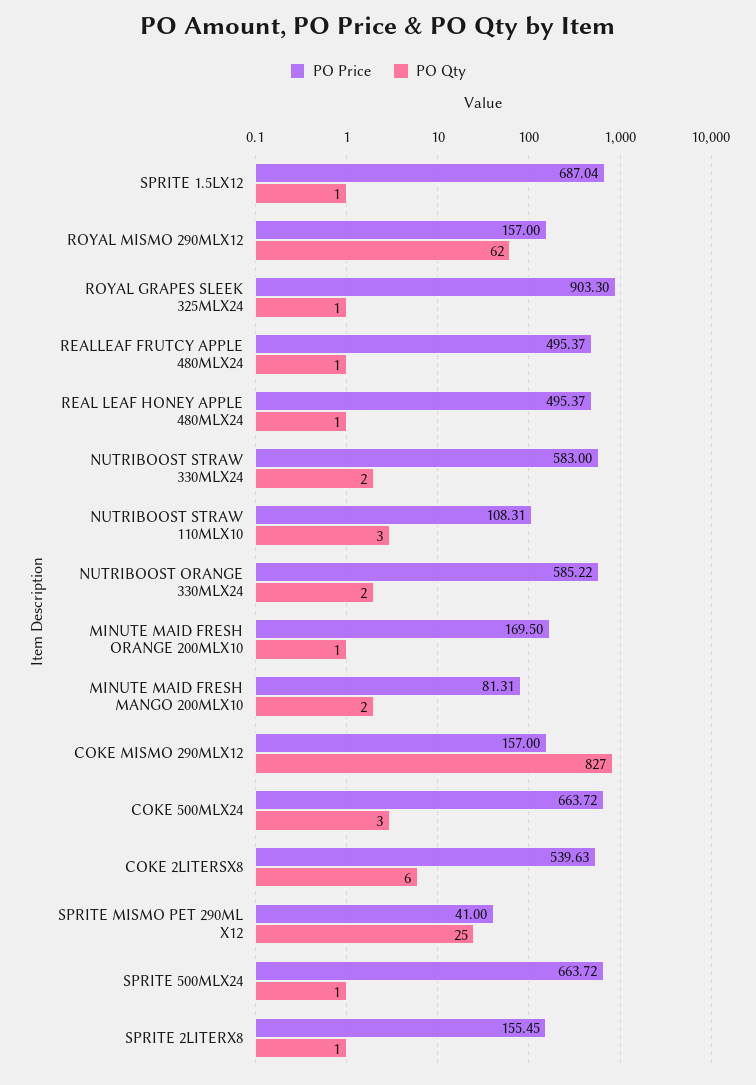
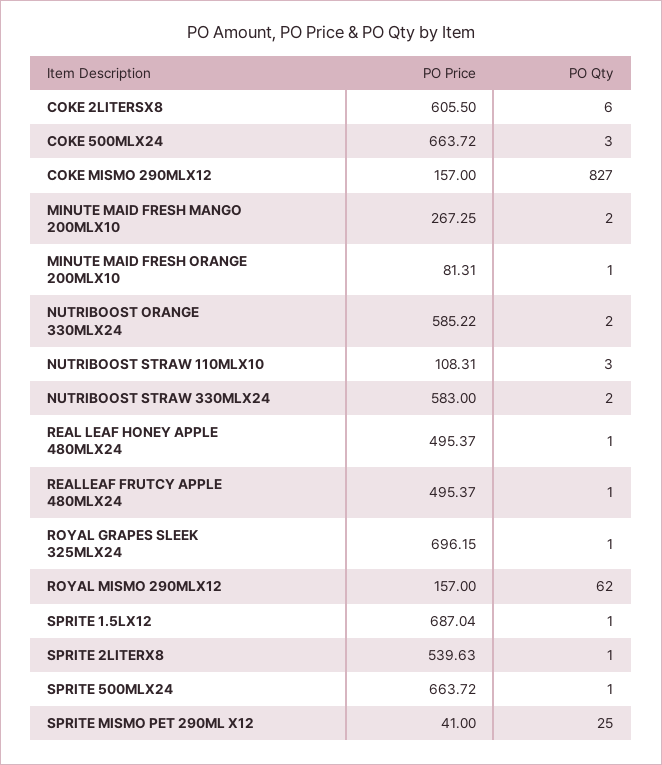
PO Price, ROYAL GRAPES SLEEK 325MLX24: 903.3 -> 696.15
PO Price, MINUTE MAID FRESH ORANGE 200MLX10: 169.5 -> 81.31
PO Price, MINUTE MAID FRESH MANGO 200MLX10: 81.31 -> 267.25
PO Price, COKE 2LITERSX8: 539.63 -> 605.5
PO Price, SPRITE 2LITERX8: 155.45 -> 539.63

